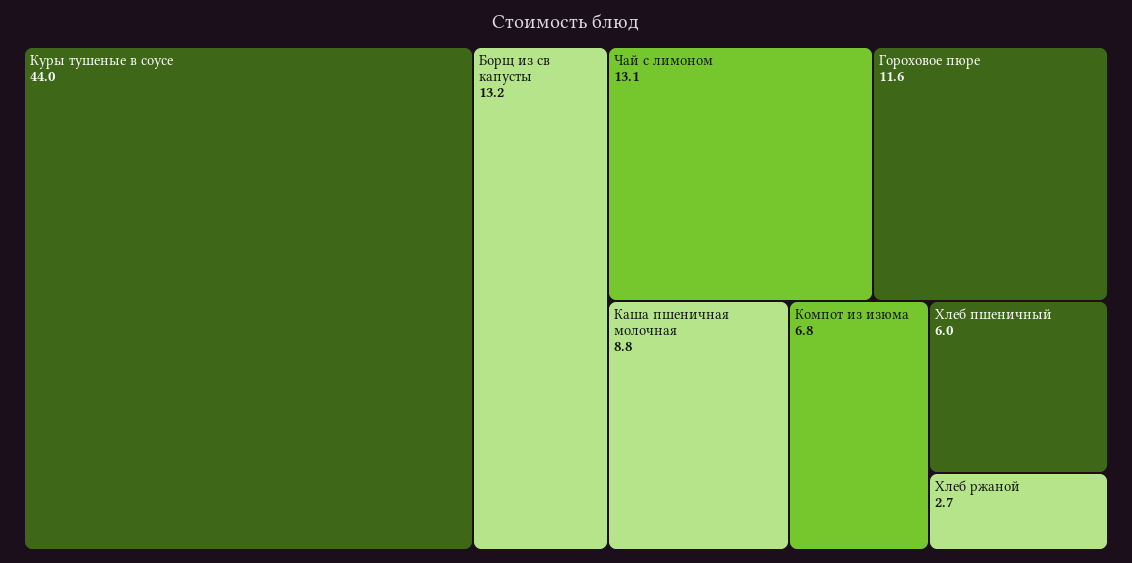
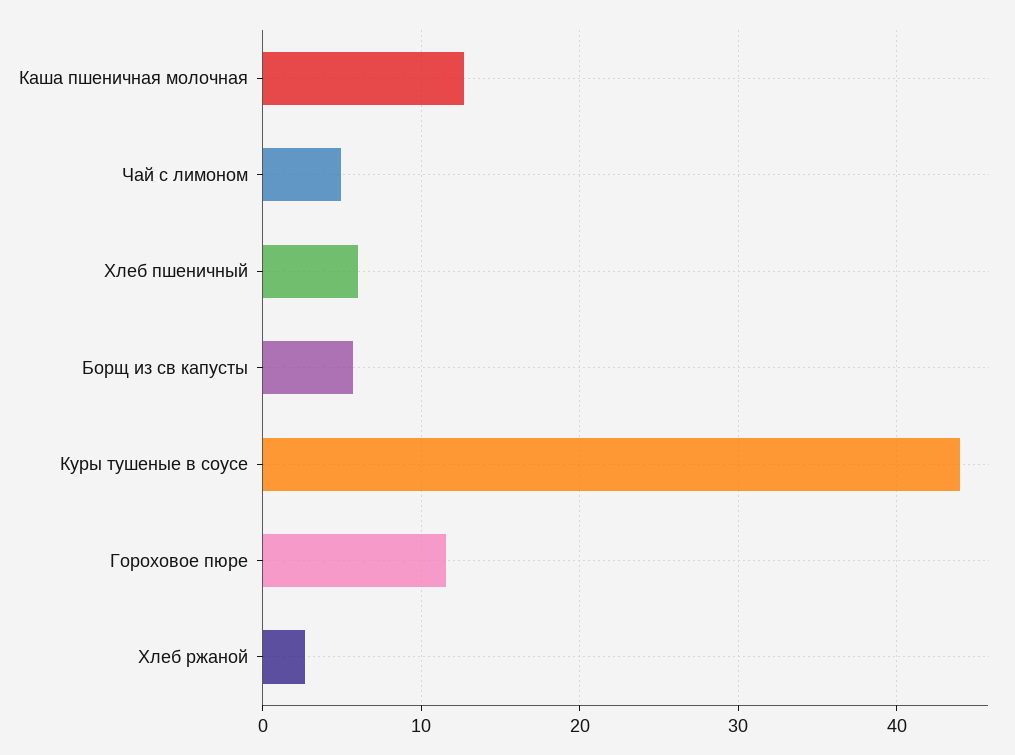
Борщ из св капусты: 13.2 -> 6
Чай с лимоном: 13.1 -> 5
Каша пшеничная молочная: 8.8 -> 13
Компот из изюма: 6.8 -> none

